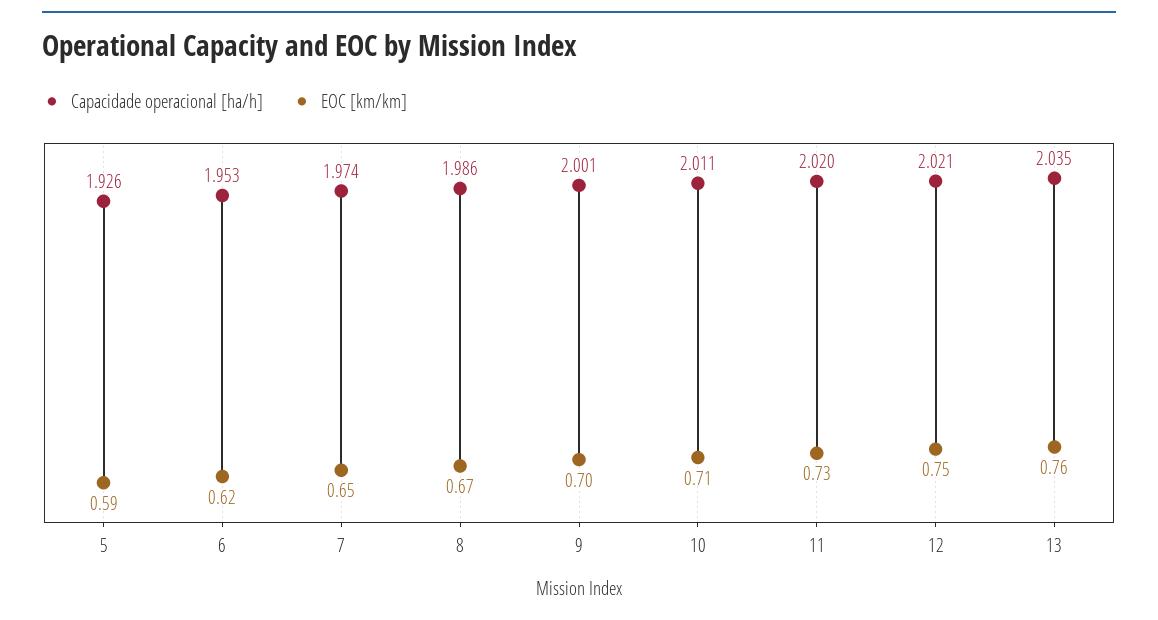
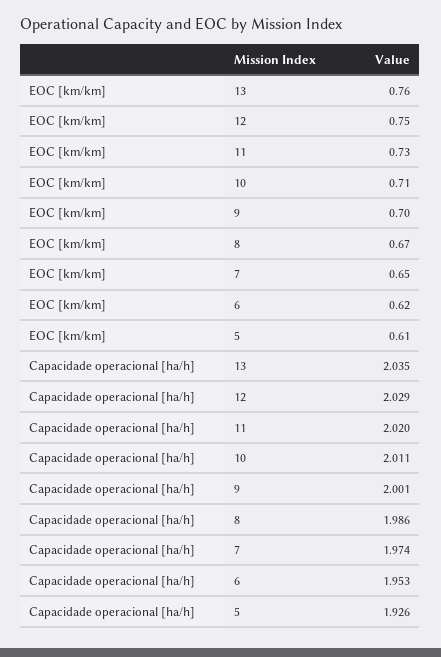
EOC [km/km], 5: 0.59 -> 0.61
Capacidade operacional [ha/h], 12: 2.021 -> 2.029

